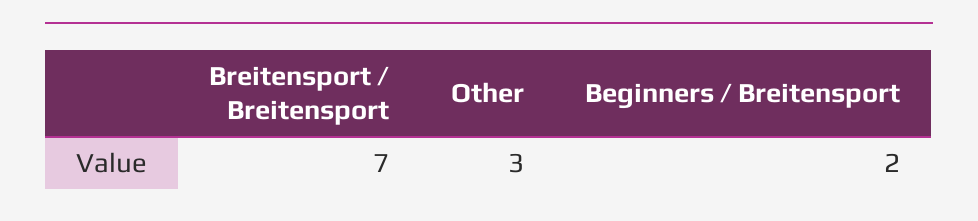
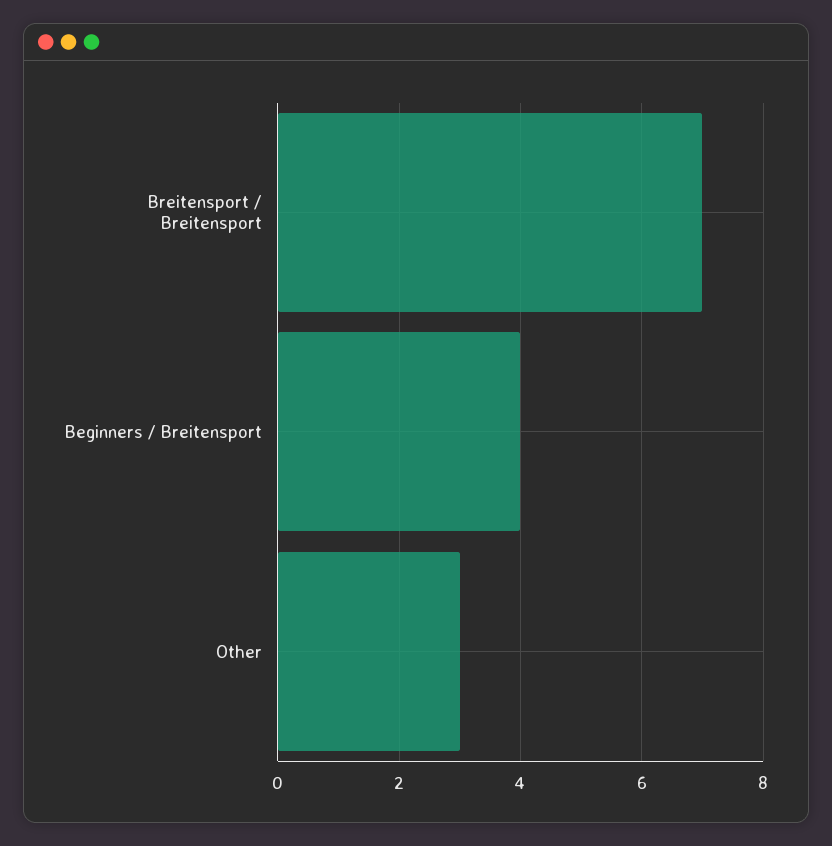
Beginners / Breitensport: 2 -> 4

